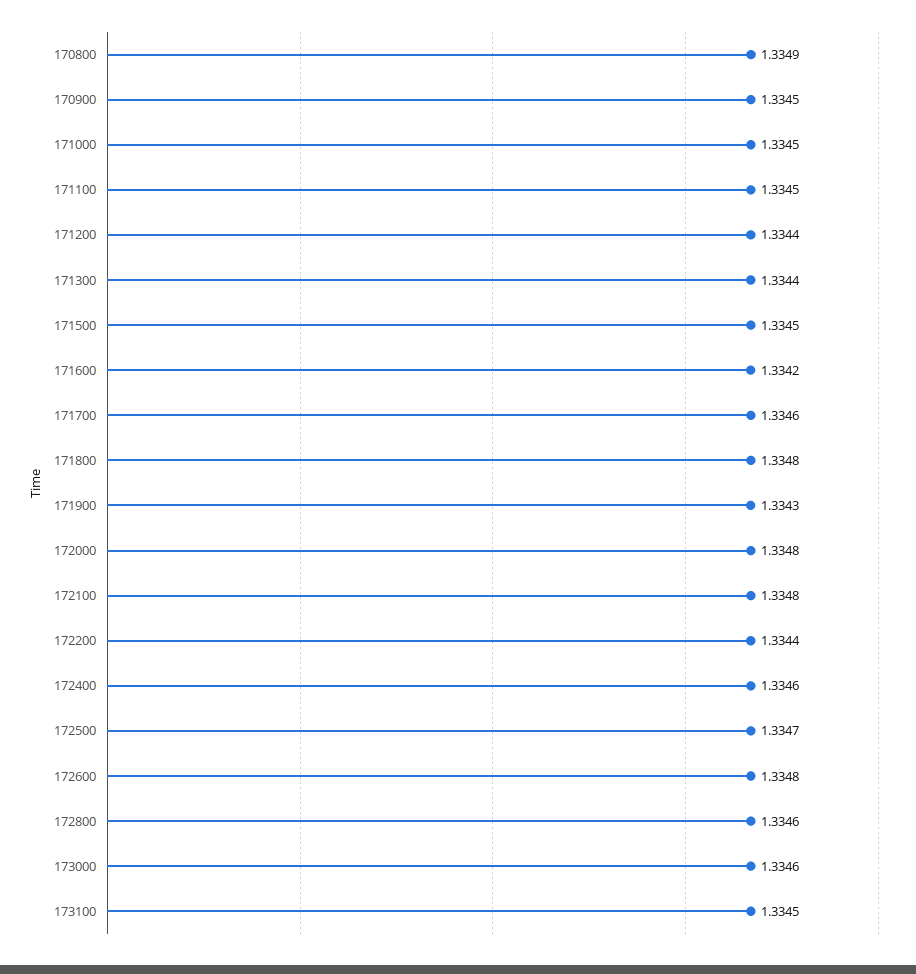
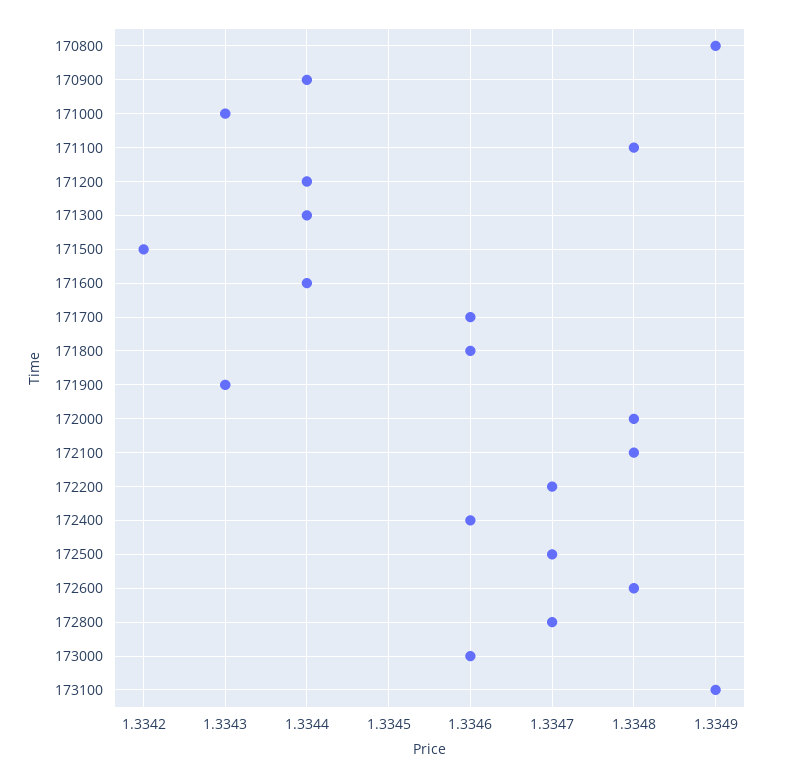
170900: 1.3345 -> 1.3344
171000: 1.3345 -> 1.3343
171100: 1.3345 -> 1.3348
171500: 1.3345 -> 1.3342
171600: 1.3342 -> 1.3344
171800: 1.3348 -> 1.3346
172200: 1.3344 -> 1.3347
172800: 1.3346 -> 1.3347
173100: 1.3345 -> 1.3349

